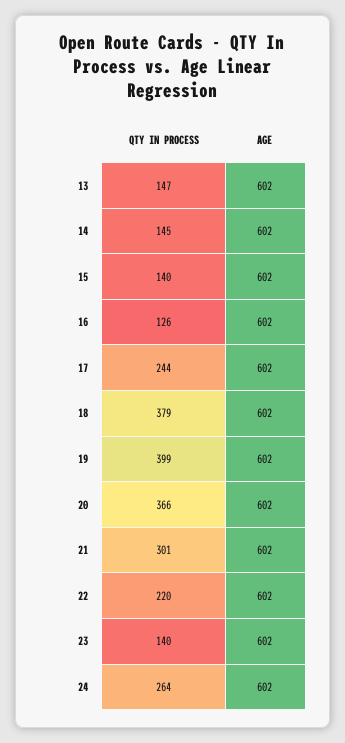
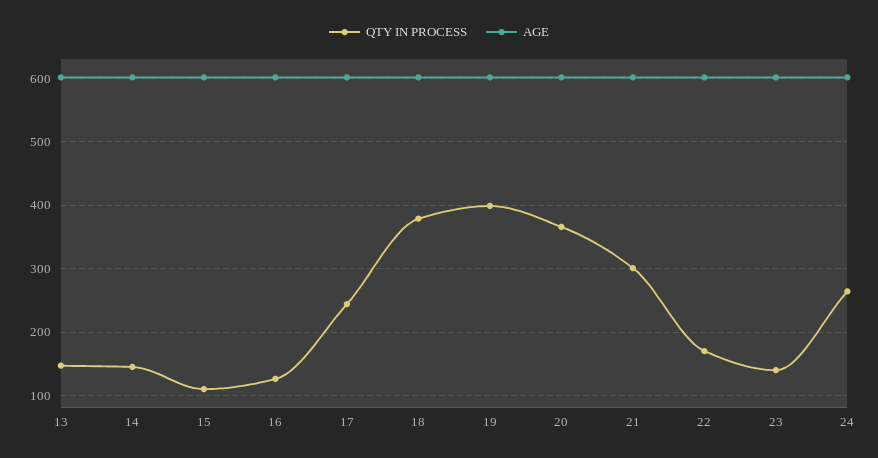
QTY IN PROCESS, 15: 140 -> 110
QTY IN PROCESS, 22: 220 -> 170

